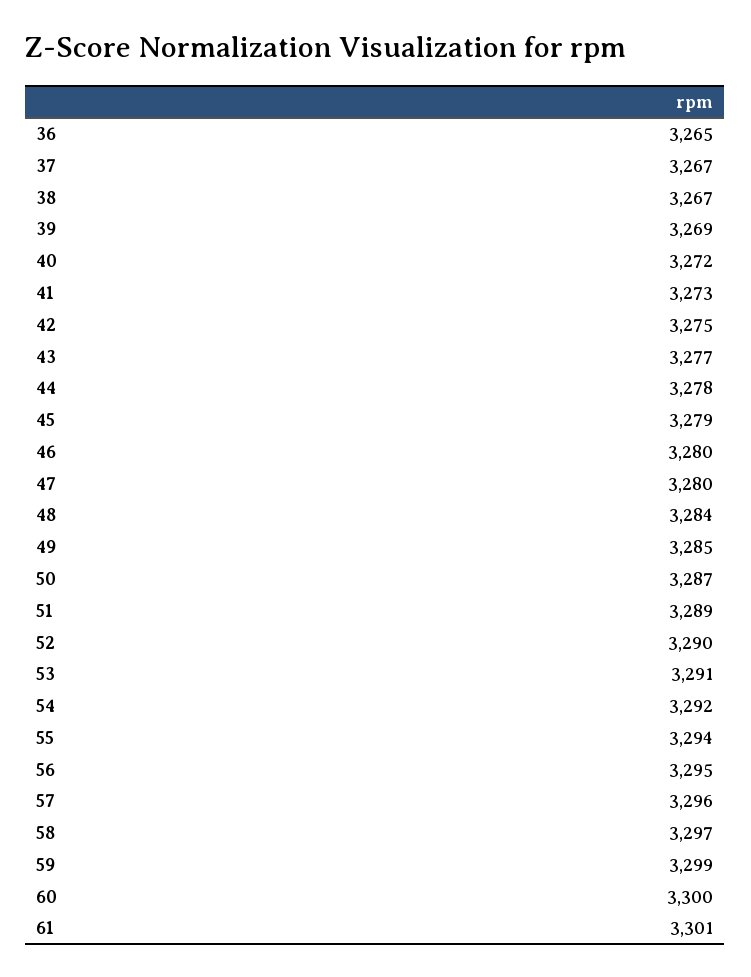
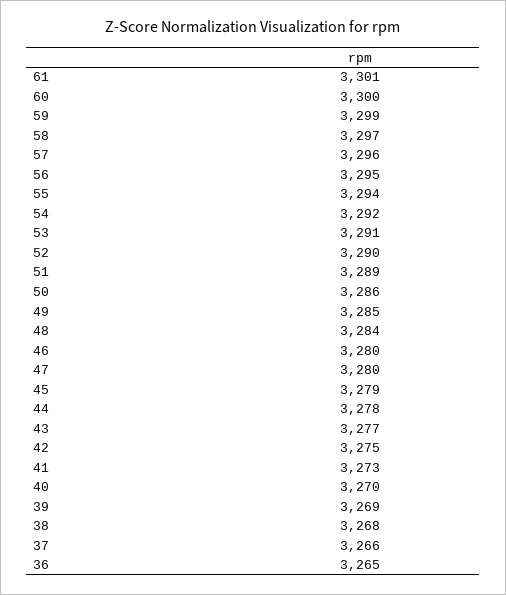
37: 3267 -> 3266
38: 3267 -> 3268
40: 3272 -> 3270
50: 3287 -> 3286

